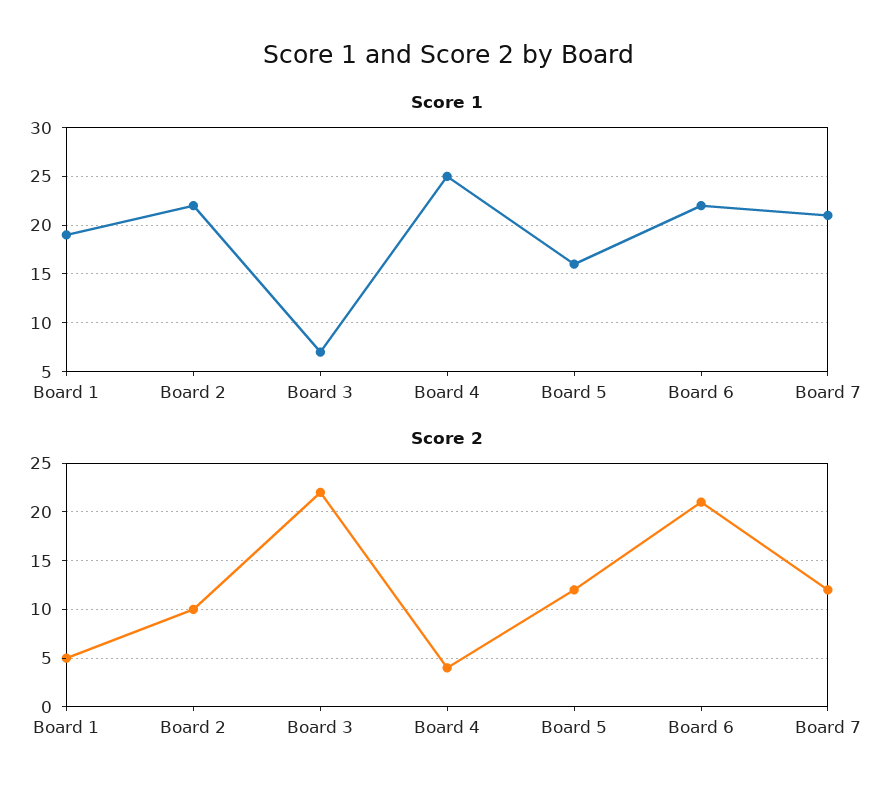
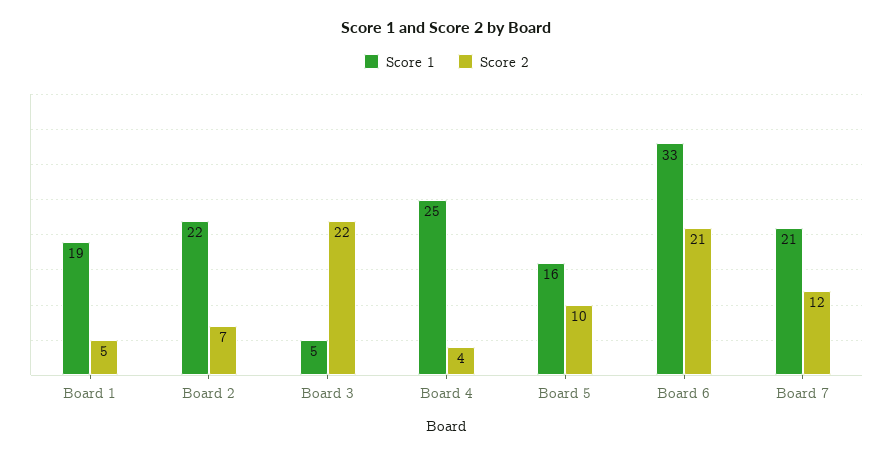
Score 1, Board 3: 7 -> 5
Score 1, Board 6: 22 -> 33
Score 2, Board 2: 10 -> 7
Score 2, Board 5: 12 -> 10

